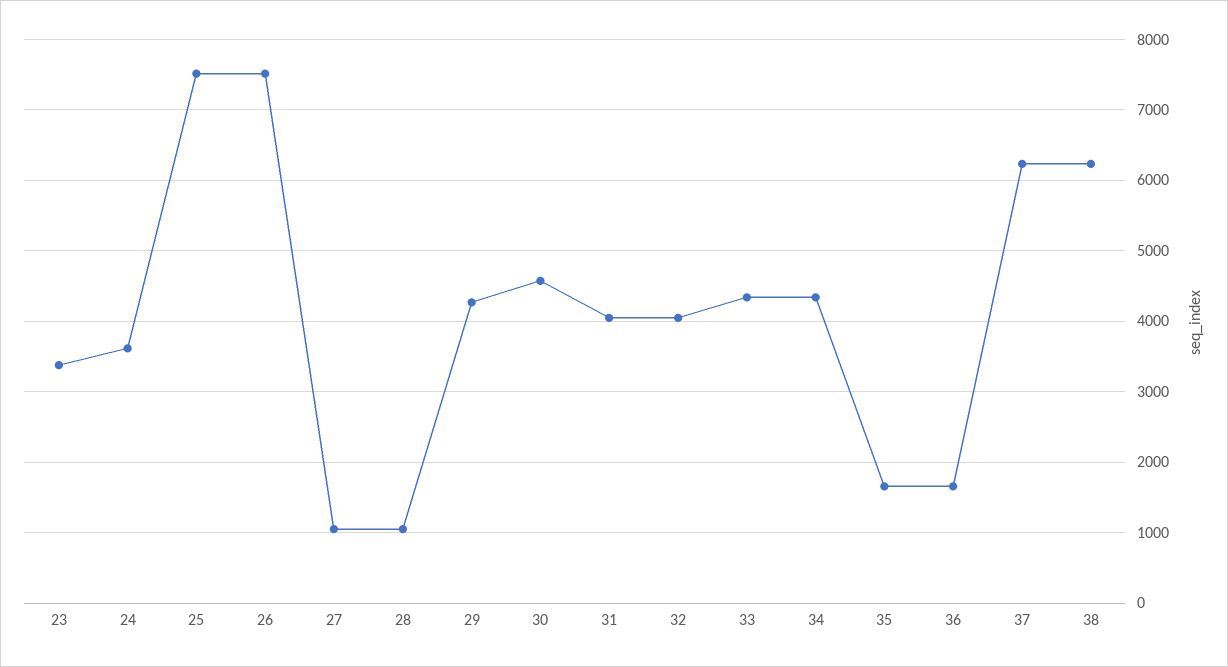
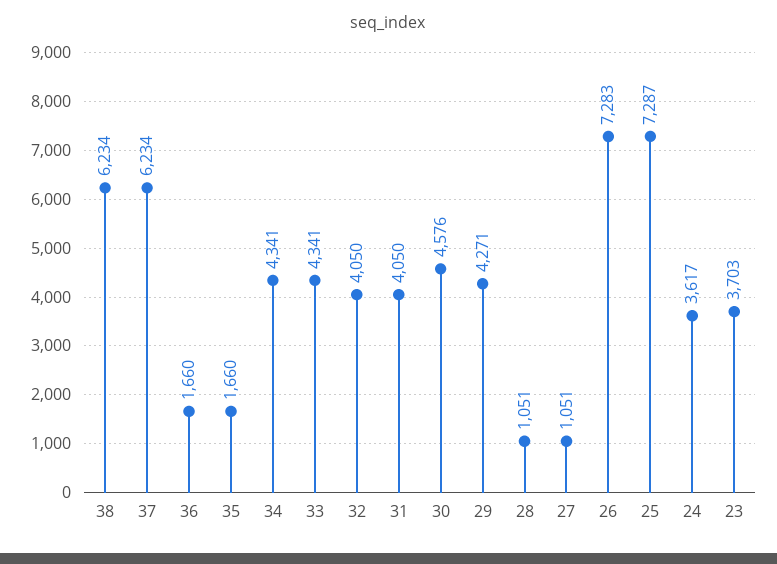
23: 3400 -> 3703
25: 7500 -> 7287
26: 7500 -> 7283

